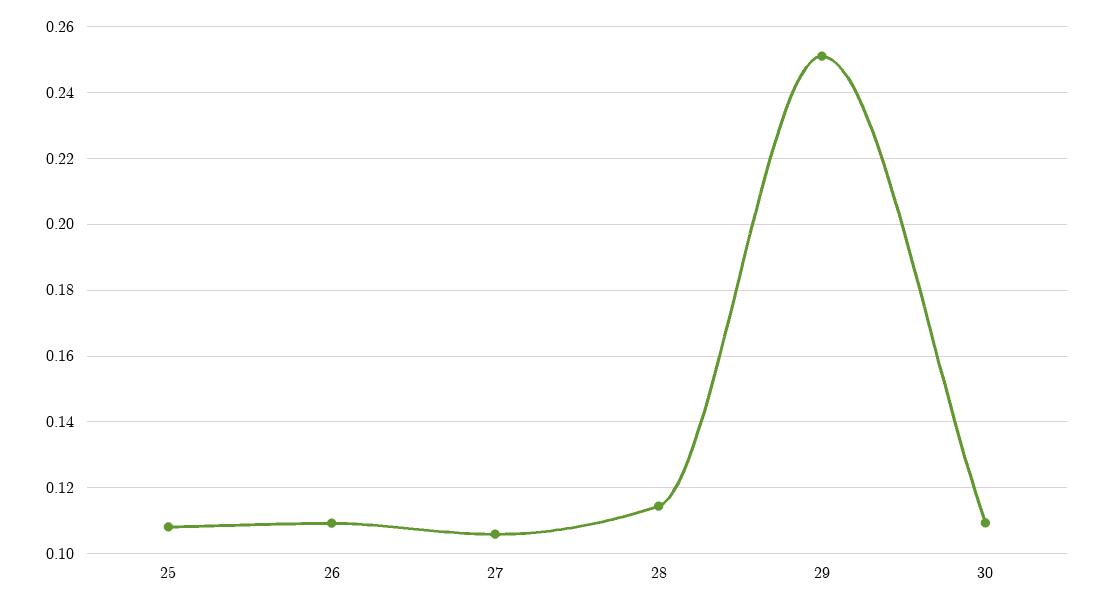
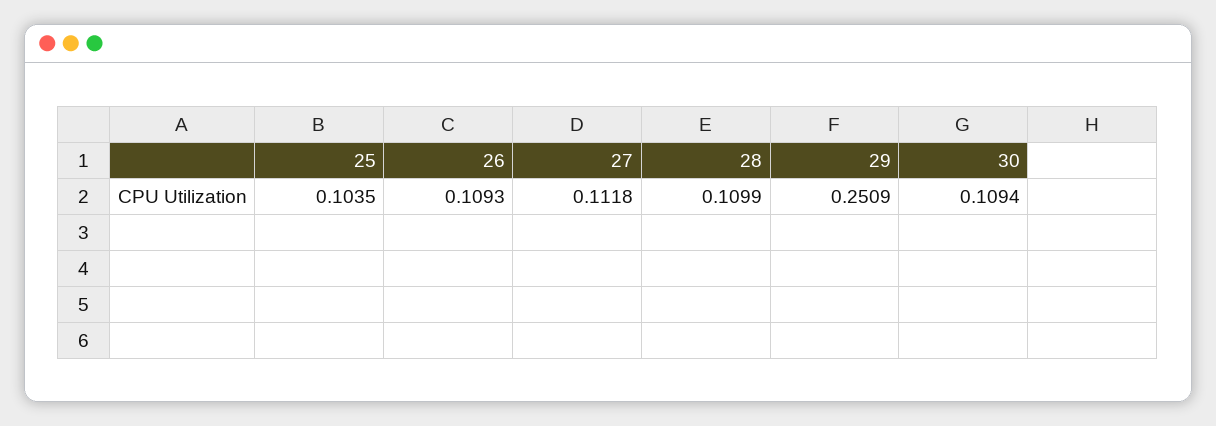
25: 0.108 -> 0.1035
27: 0.106 -> 0.1118
28: 0.114 -> 0.1099

